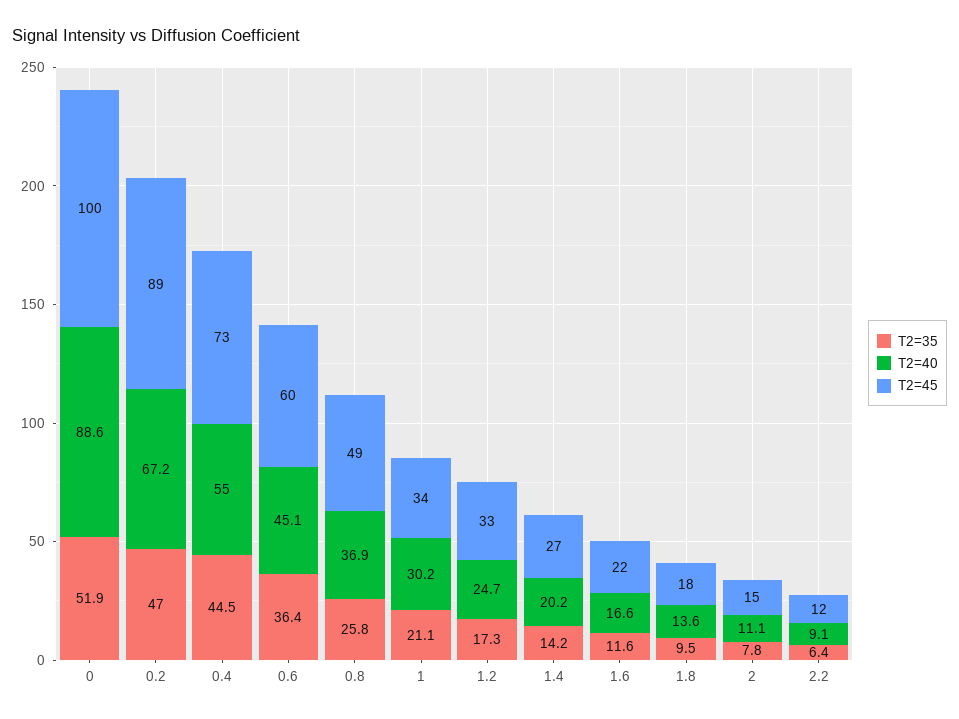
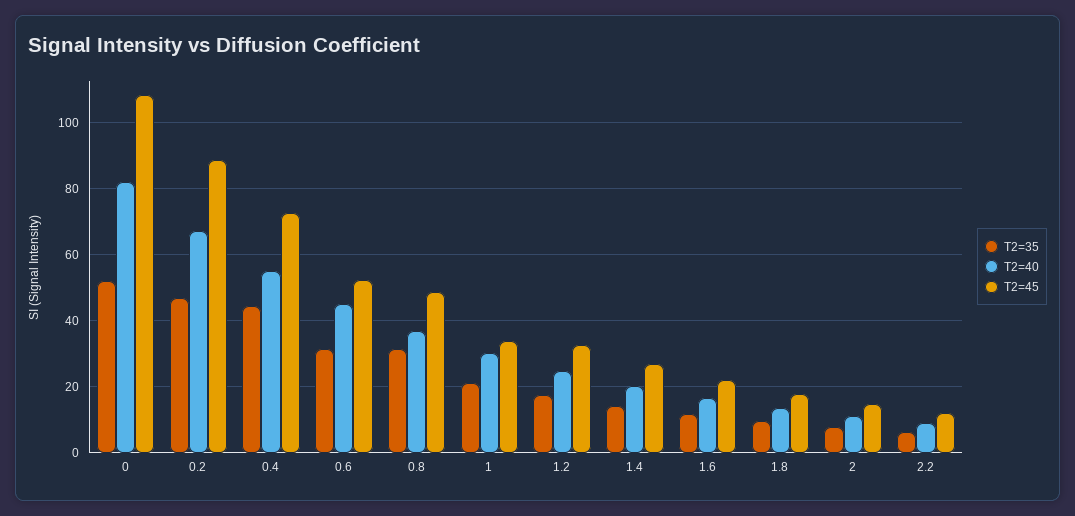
T2=40, 0: 88.6 -> 82
T2=45, 0: 100 -> 108
T2=35, 0.6: 36.4 -> 32
T2=45, 0.6: 60 -> 52
T2=35, 0.8: 25.8 -> 32

